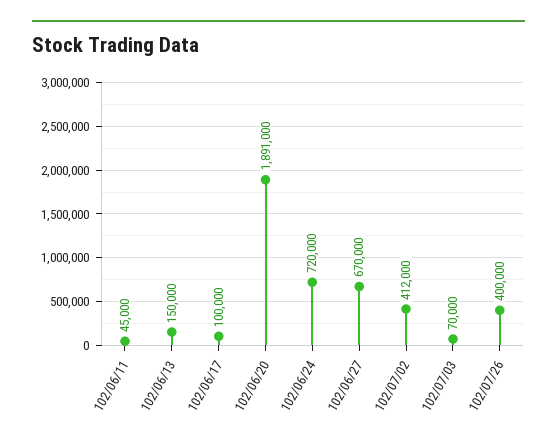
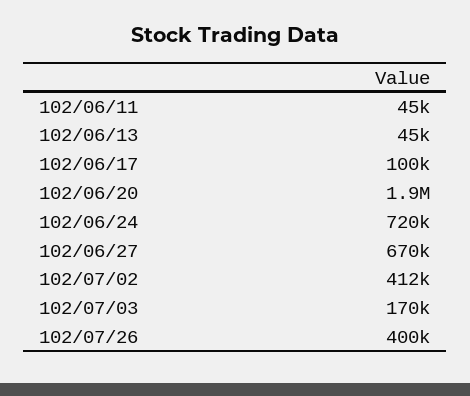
102/06/13: 150000 -> 45000
102/07/03: 70000 -> 170000

